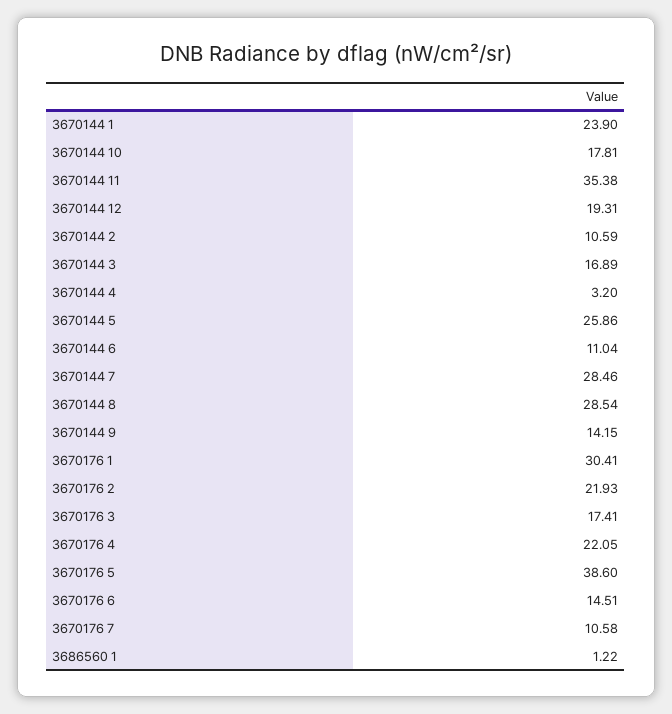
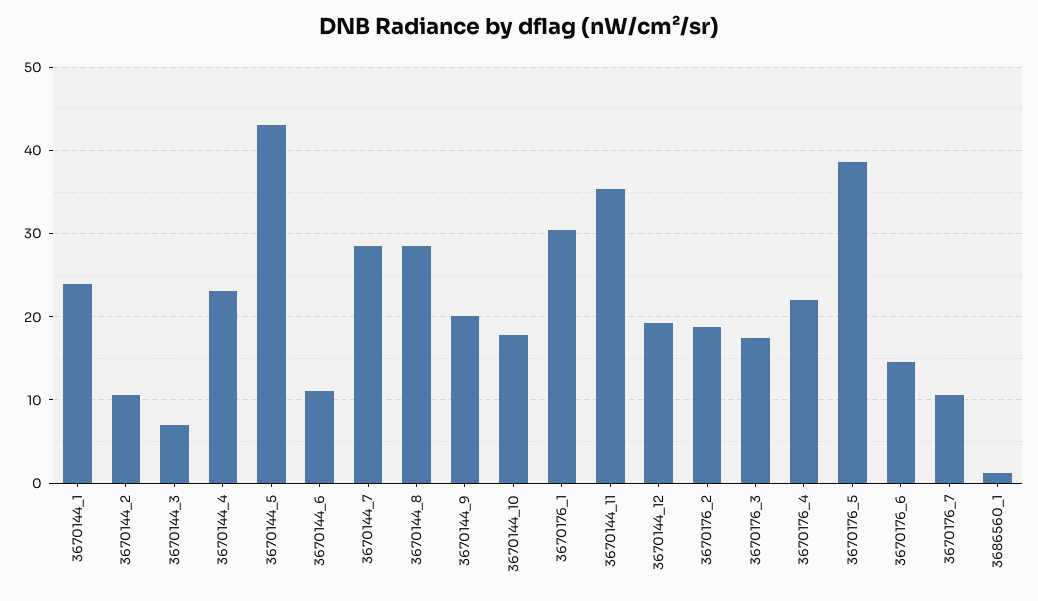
3670144 3: 16.89 -> 7
3670144 4: 3.2 -> 23
3670144 5: 25.86 -> 43
3670144 9: 14.15 -> 20
3670176 2: 21.93 -> 19

